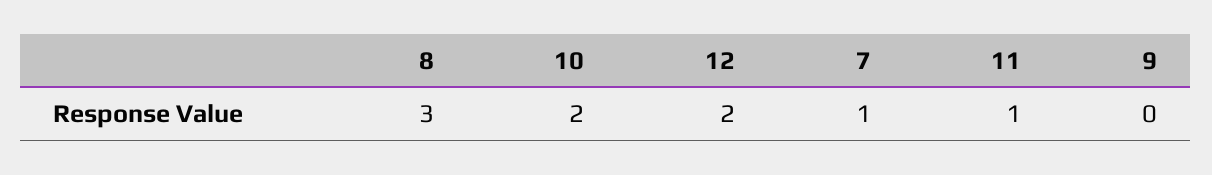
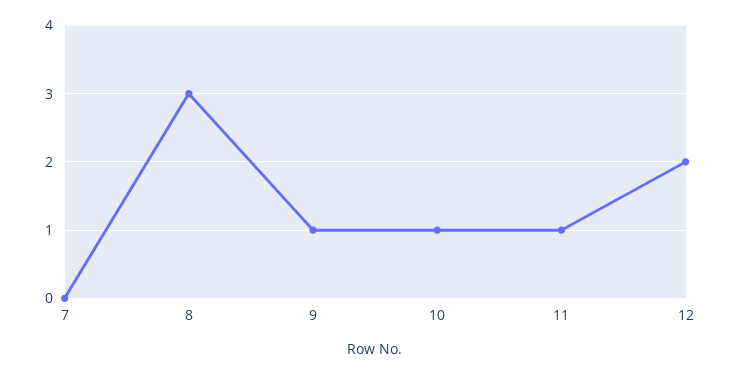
10: 2 -> 1
7: 1 -> 0
9: 0 -> 1

